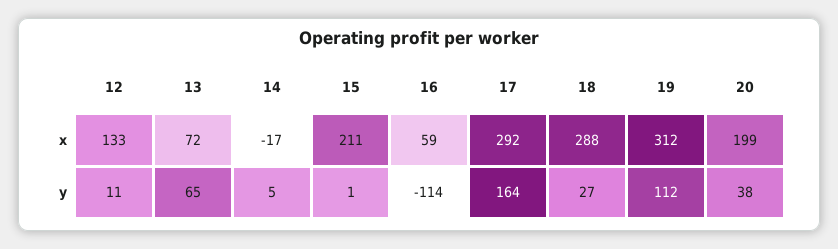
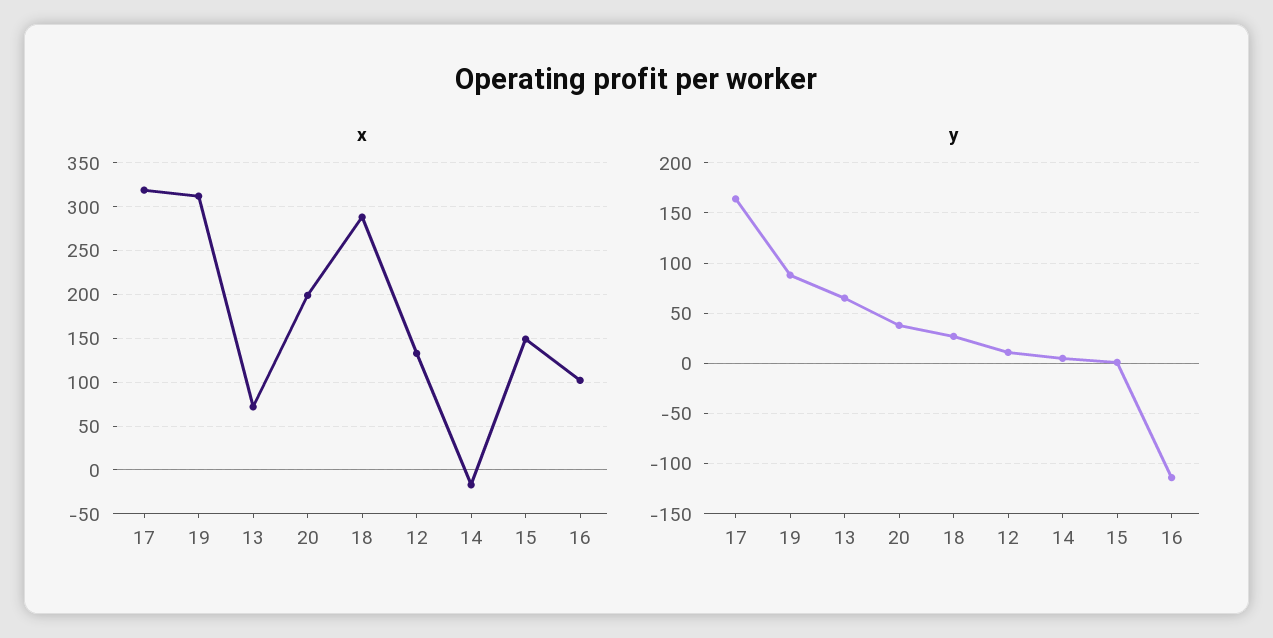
x, 15: 211 -> 150
x, 16: 59 -> 100
x, 17: 292 -> 320
y, 19: 112 -> 90

